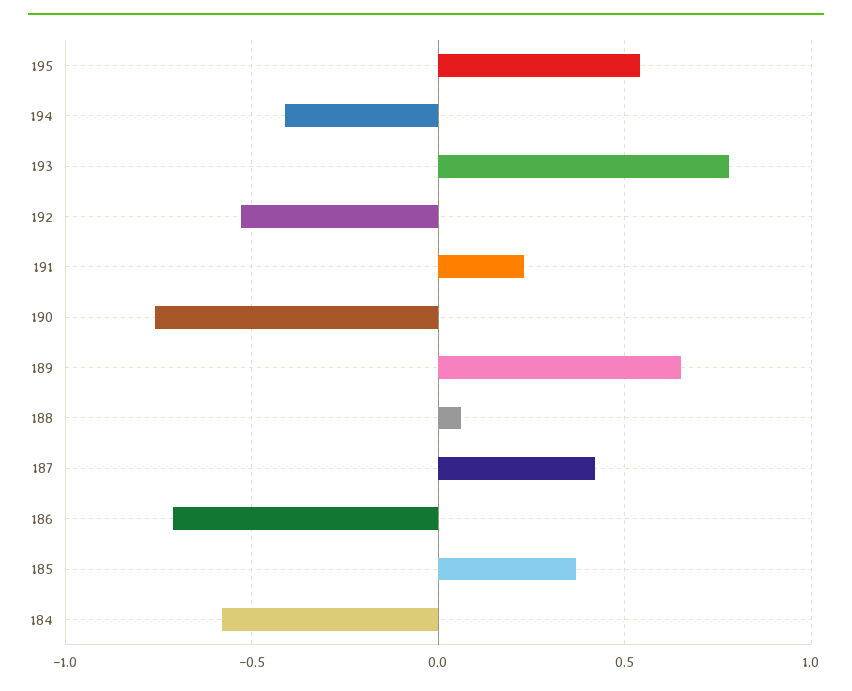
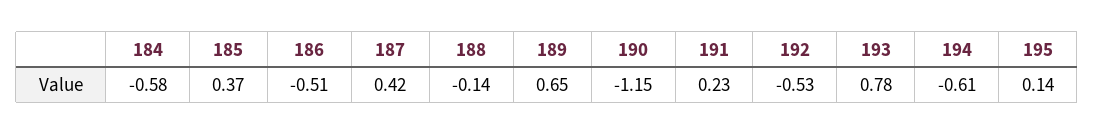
195: 0.55 -> 0.14
194: -0.4 -> -0.61
190: -0.75 -> -1.15
188: 0.05 -> -0.14
186: -0.7 -> -0.51

